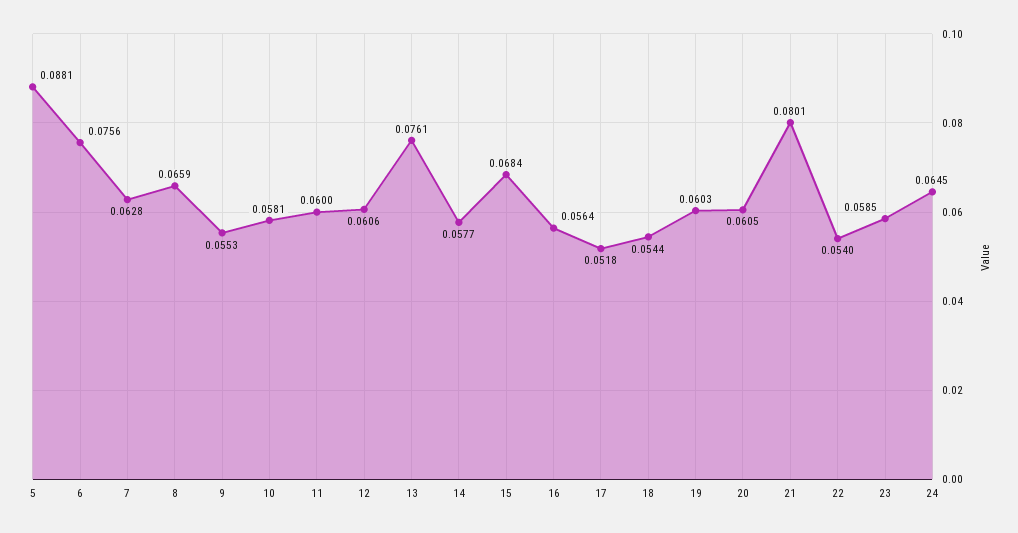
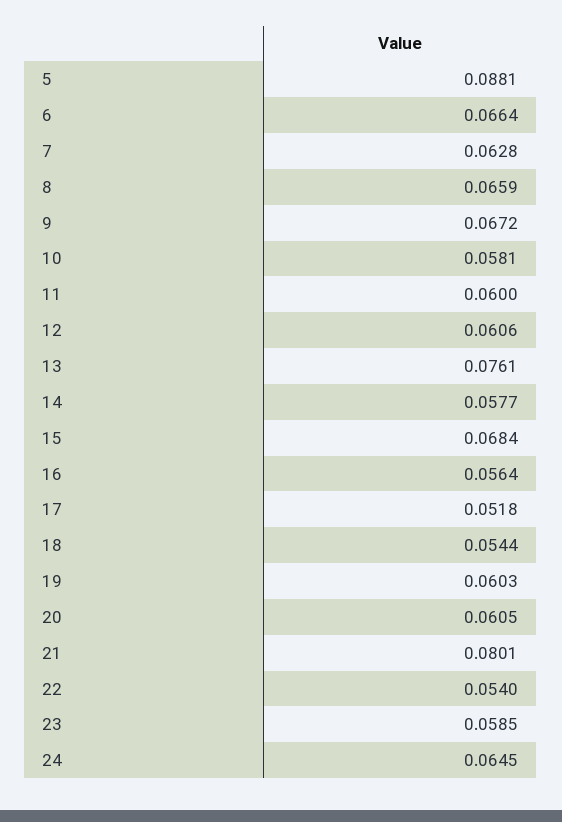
6: 0.0756 -> 0.0664
9: 0.0553 -> 0.0672

